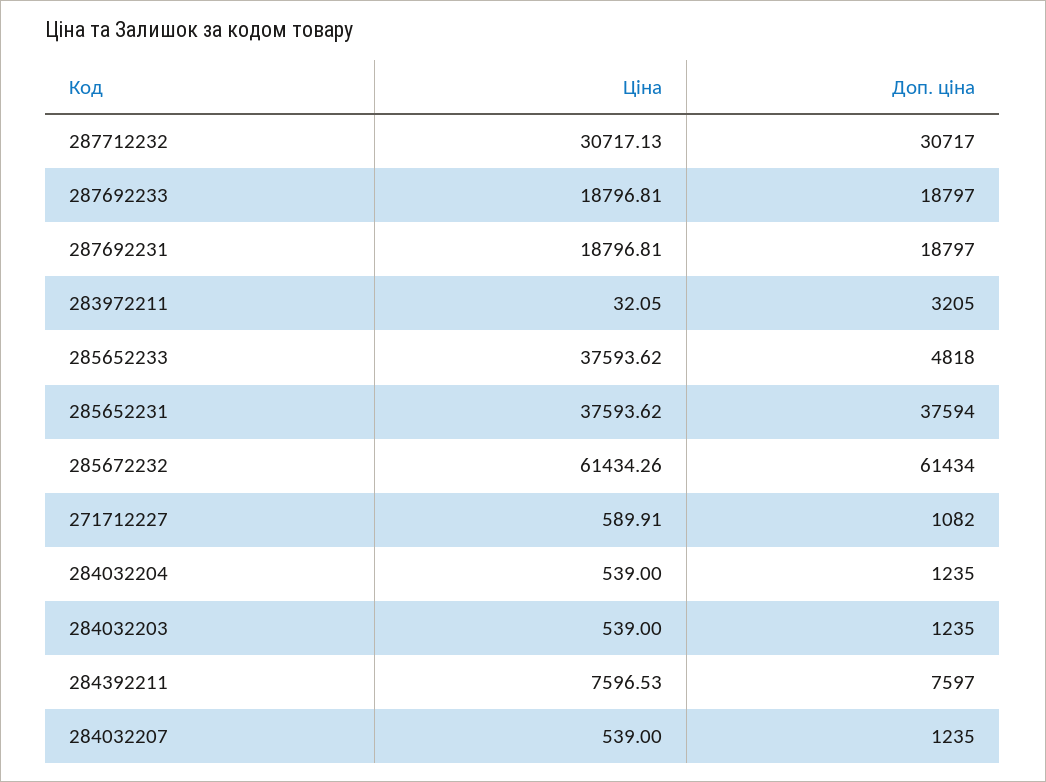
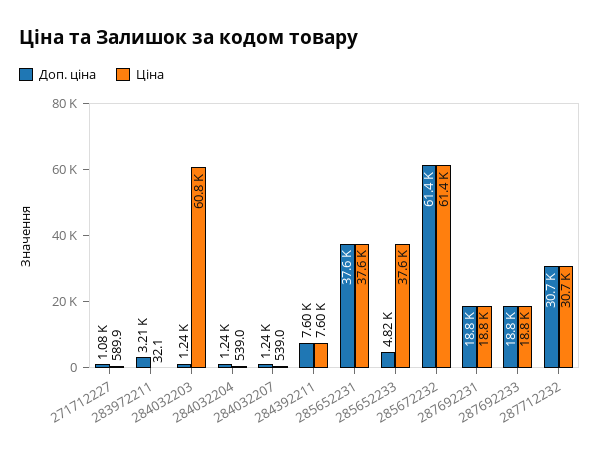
Ціна, 284032203: 539 -> 60800

